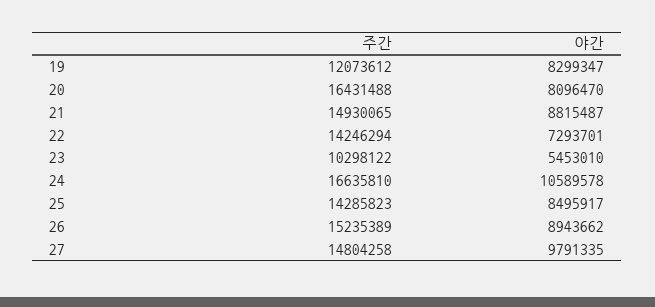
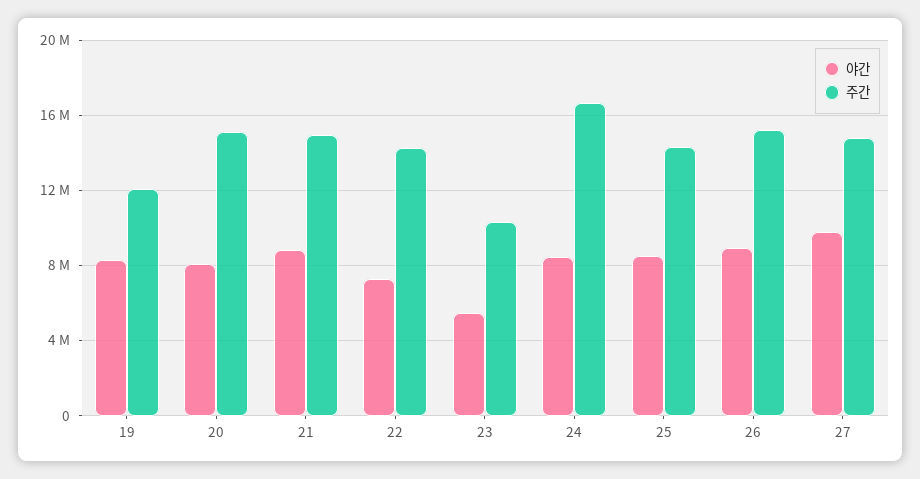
주간, 20: 16431488 -> 15000000
야간, 24: 10589578 -> 8500000

